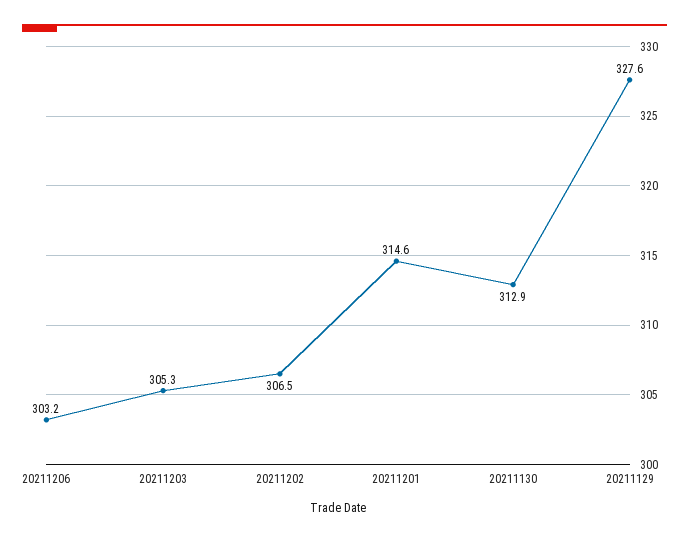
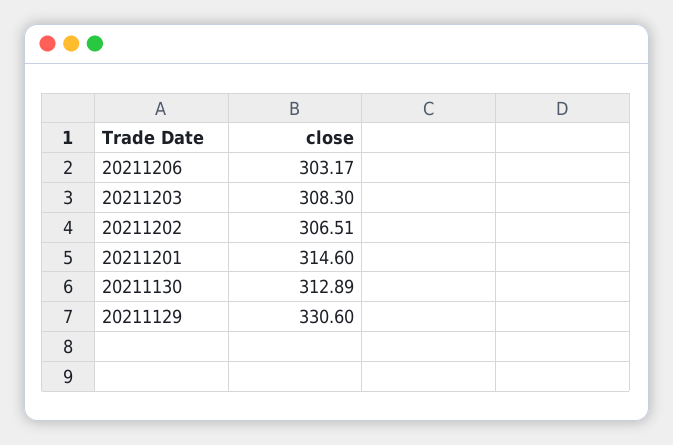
20211203: 305.3 -> 308.3
20211129: 327.6 -> 330.6

